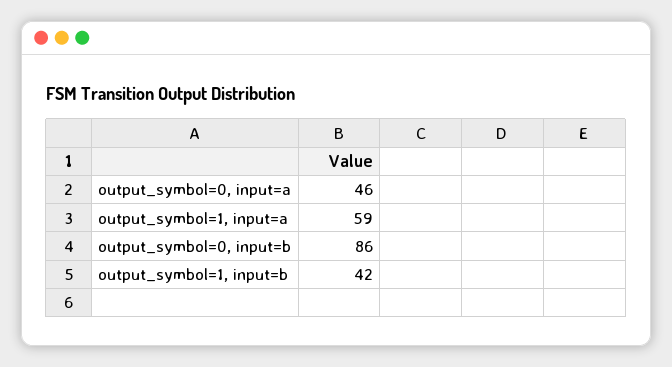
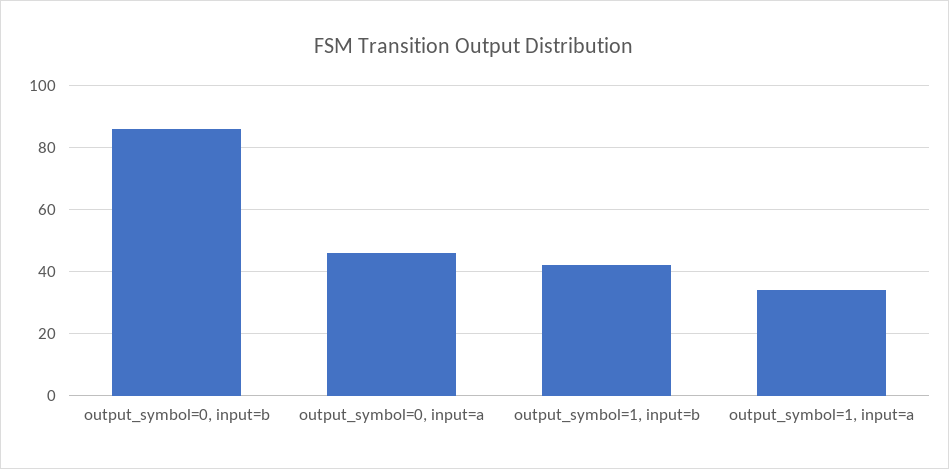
output_symbol=1, input=a: 59 -> 35

